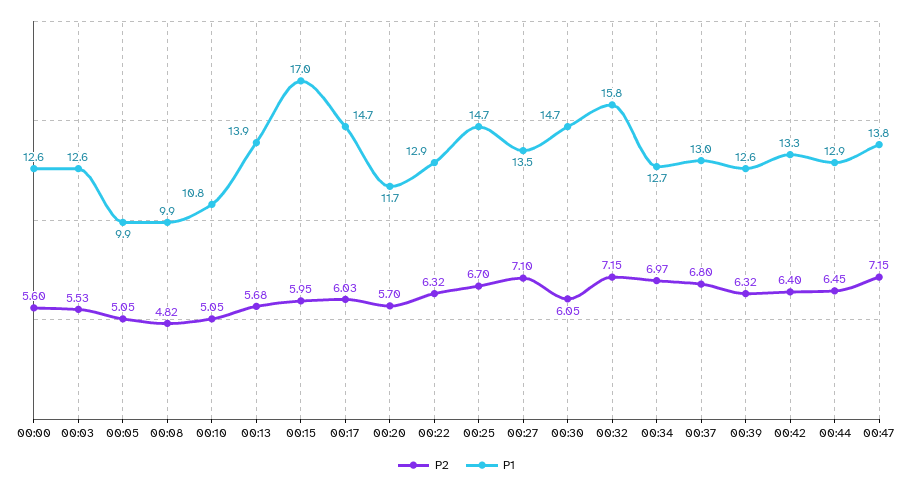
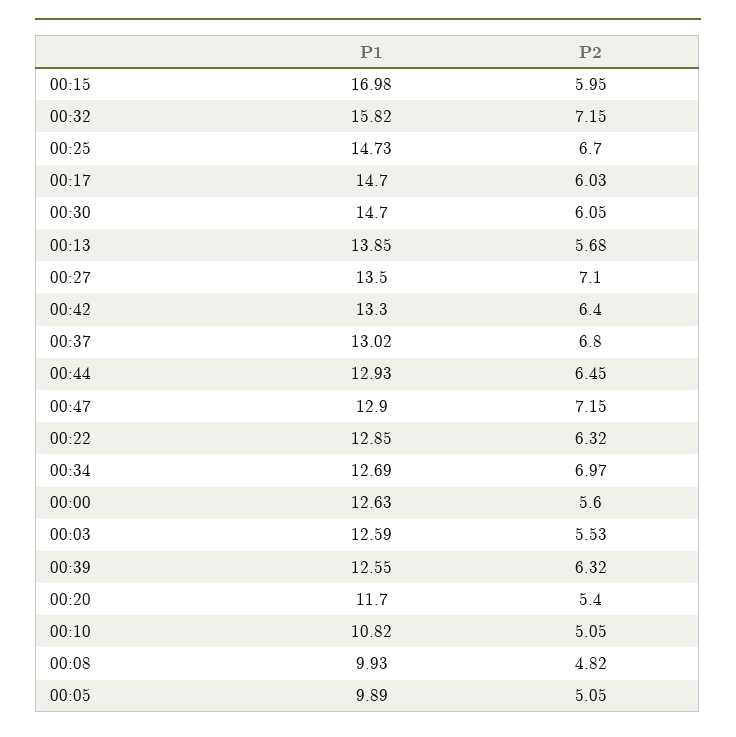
P2, 00:20: 5.7 -> 5.4
P1, 00:47: 13.8 -> 12.9

